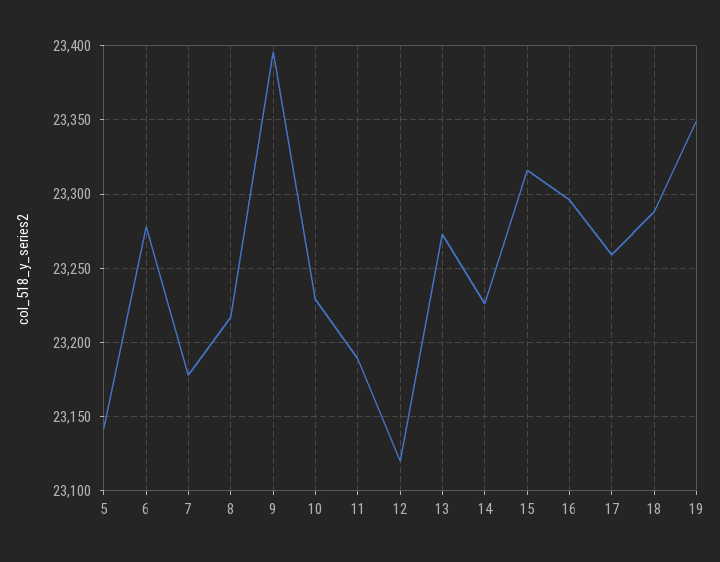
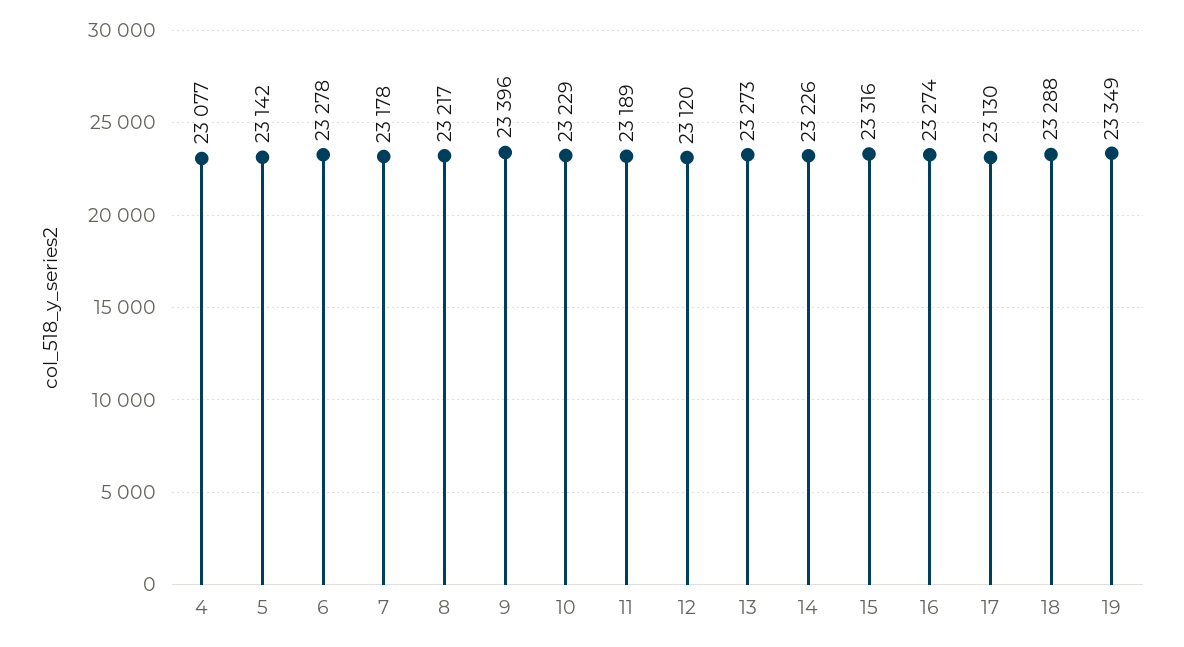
16: 23295 -> 23274
17: 23260 -> 23130
4: none -> 23077

